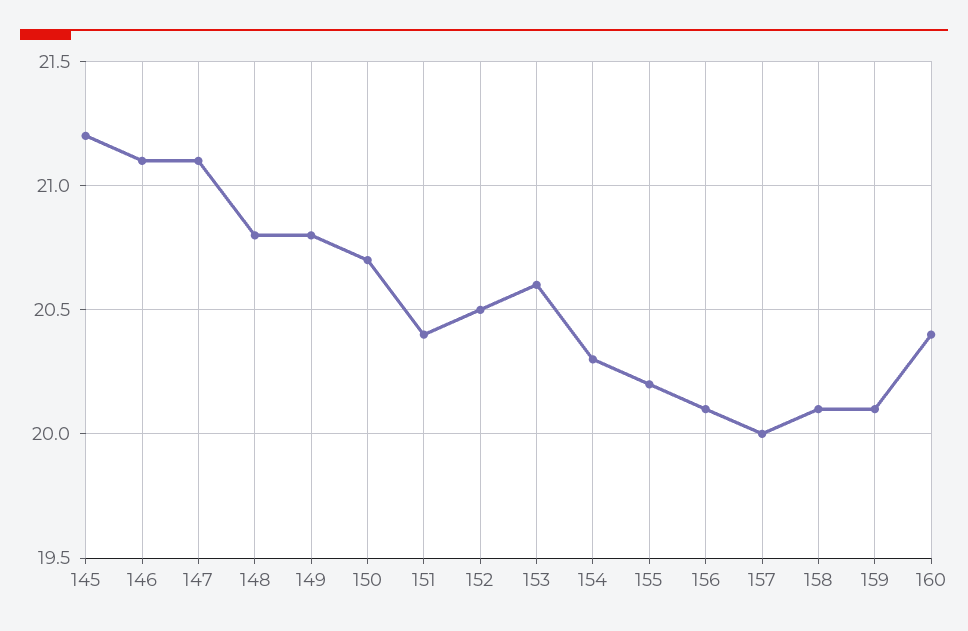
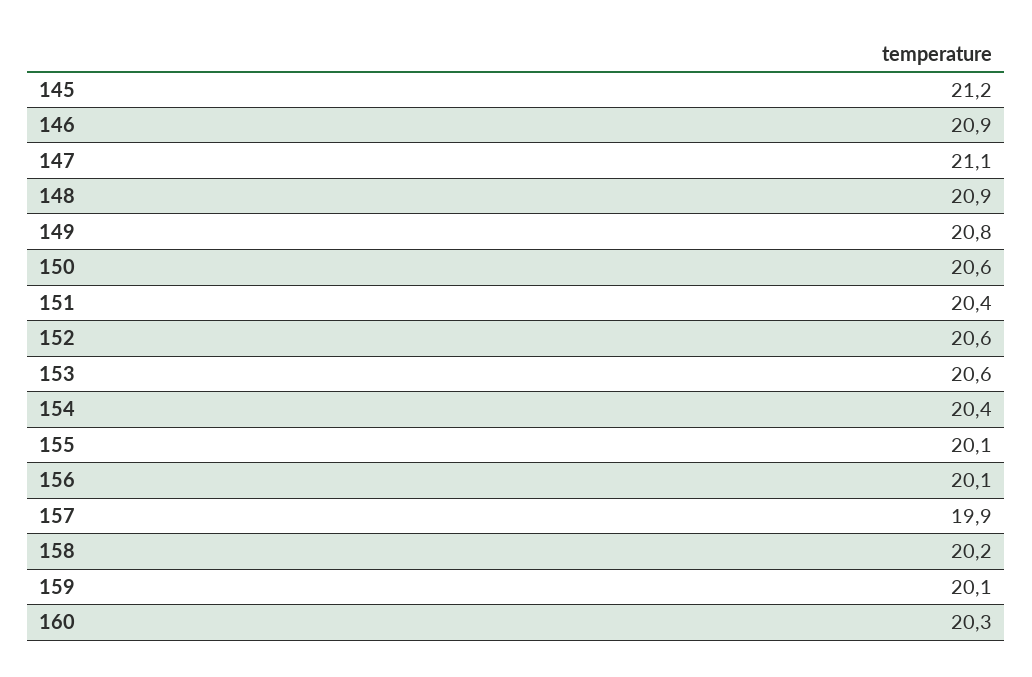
146: 21.1 -> 20.9
148: 20.8 -> 20.9
150: 20.7 -> 20.6
152: 20.5 -> 20.6
154: 20.3 -> 20.4
155: 20.2 -> 20.1
157: 20 -> 19.9
158: 20.1 -> 20.2
160: 20.4 -> 20.3

